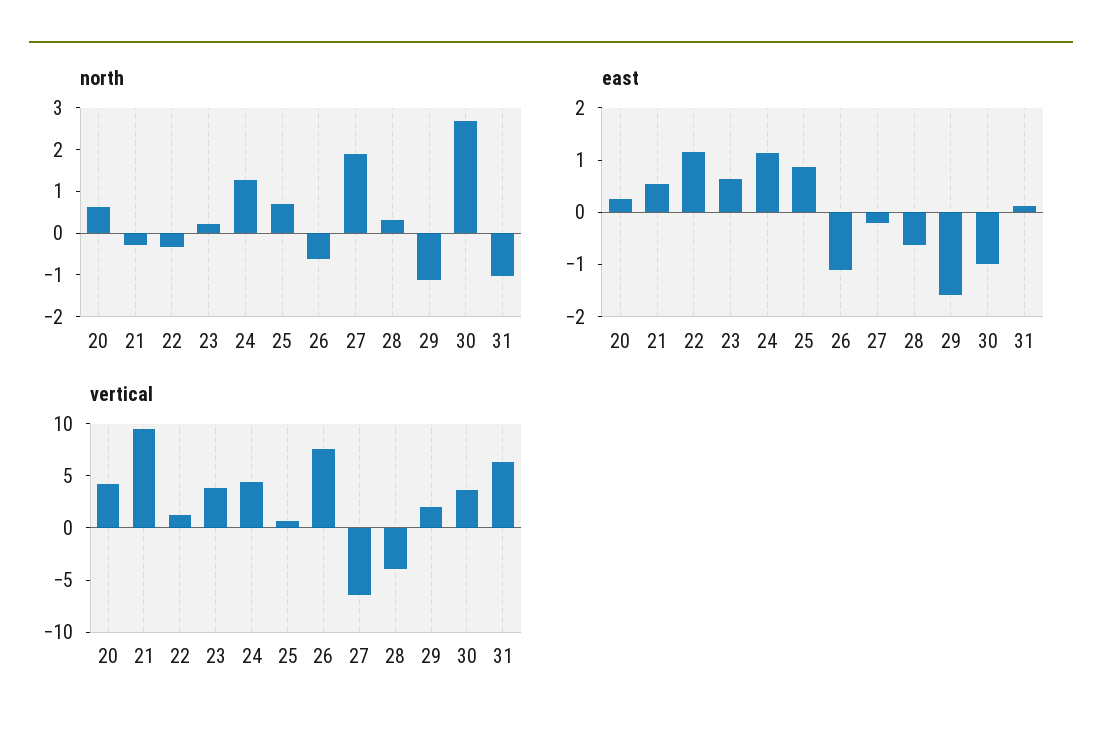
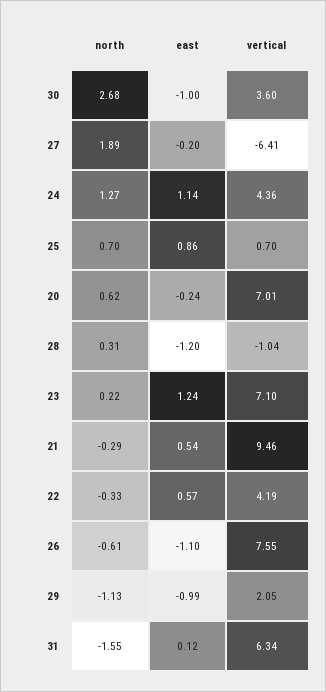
north, 31: -1 -> -1.55
east, 20: 0.2 -> -0.24
east, 22: 1.2 -> 0.57
east, 23: 0.6 -> 1.24
east, 28: -0.6 -> -1.2
east, 29: -1.6 -> -0.99
vertical, 20: 4 -> 7.01
vertical, 22: 1 -> 4.19
vertical, 23: 4 -> 7.1
vertical, 28: -4 -> -1.04

